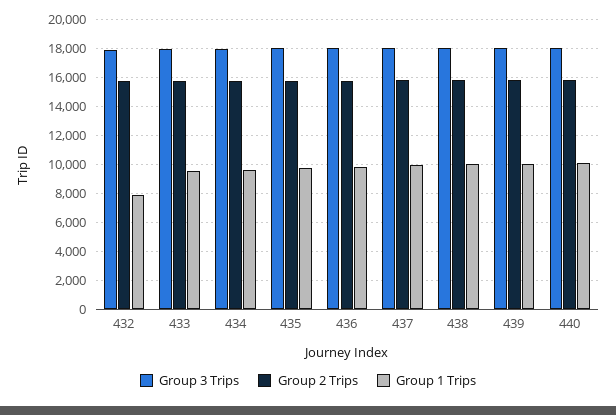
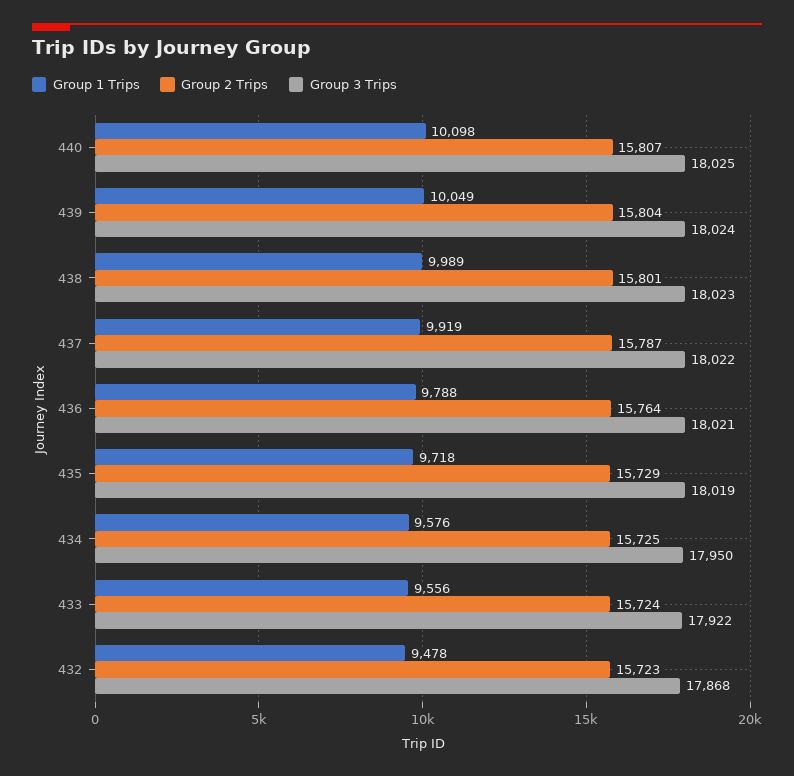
Group 1 Trips, 432: 8000 -> 9478

